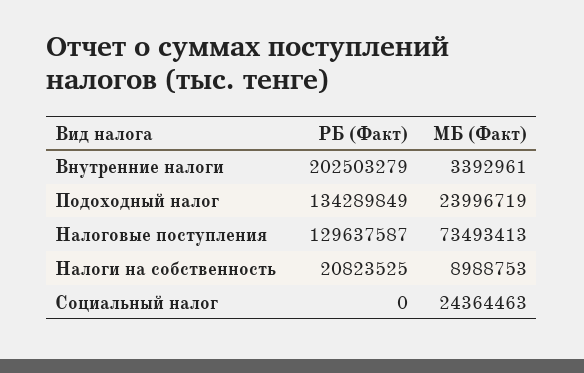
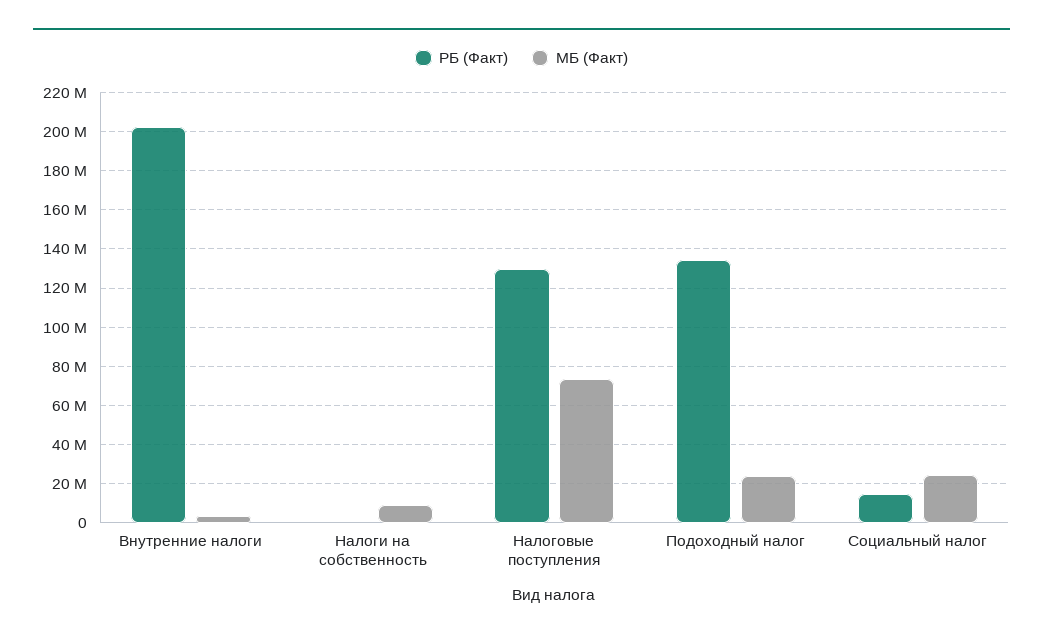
РБ (Факт), Налоги на собственность: 20823525 -> 0
РБ (Факт), Социальный налог: 0 -> 15000000

